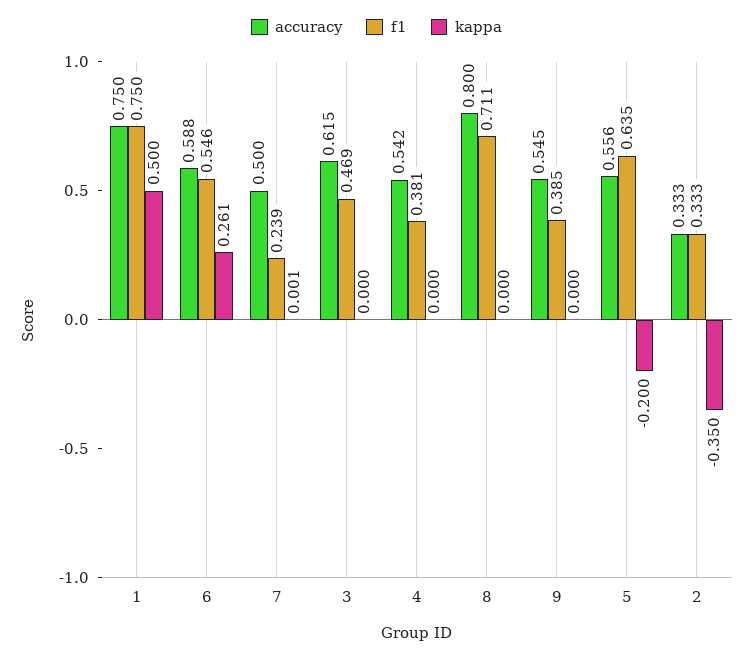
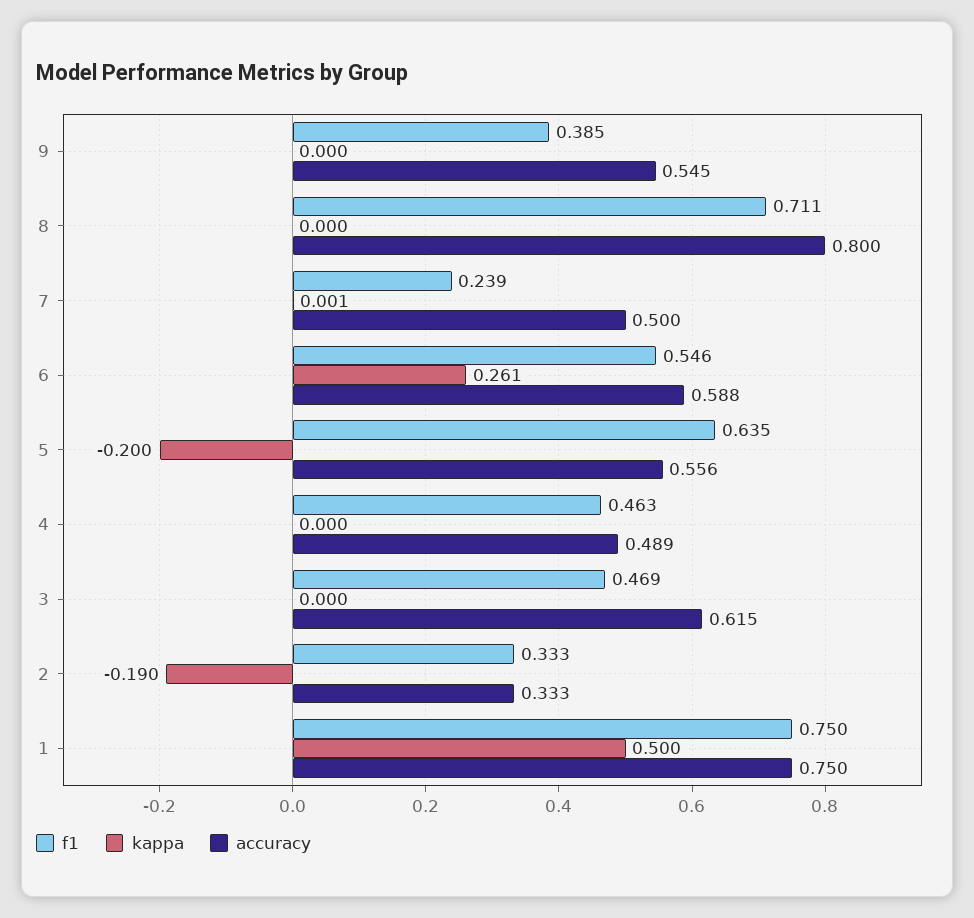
accuracy, 4: 0.542 -> 0.489
f1, 4: 0.381 -> 0.463
kappa, 2: -0.35 -> -0.19

